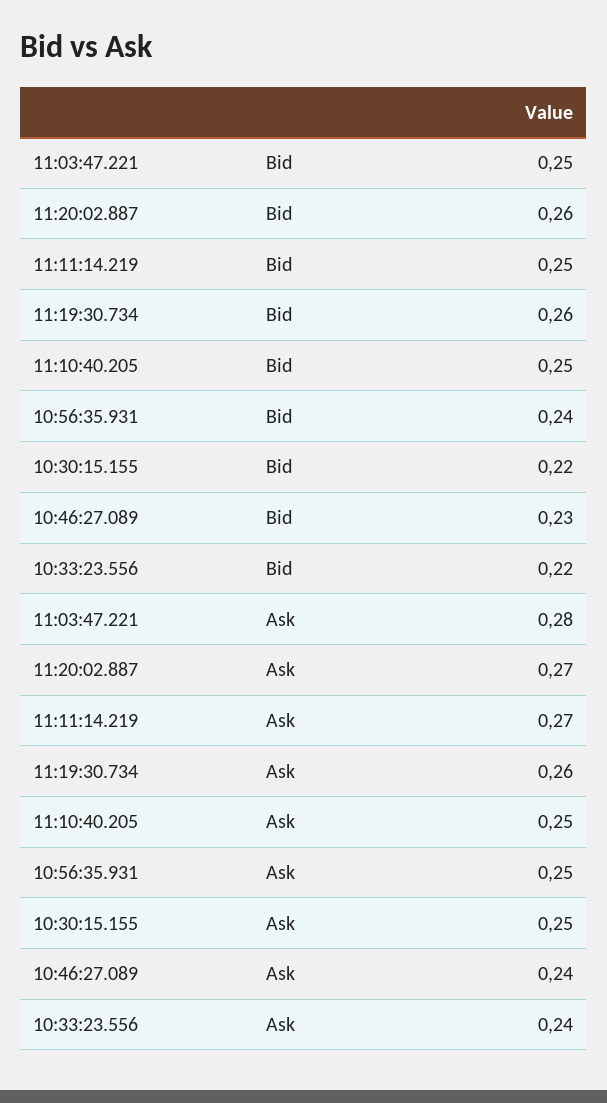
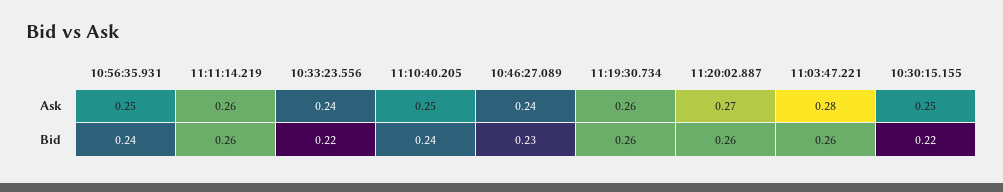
11:03:47.221, Bid: 0.25 -> 0.26
11:11:14.219, Bid: 0.25 -> 0.26
11:10:40.205, Bid: 0.25 -> 0.24
11:11:14.219, Ask: 0.27 -> 0.26

